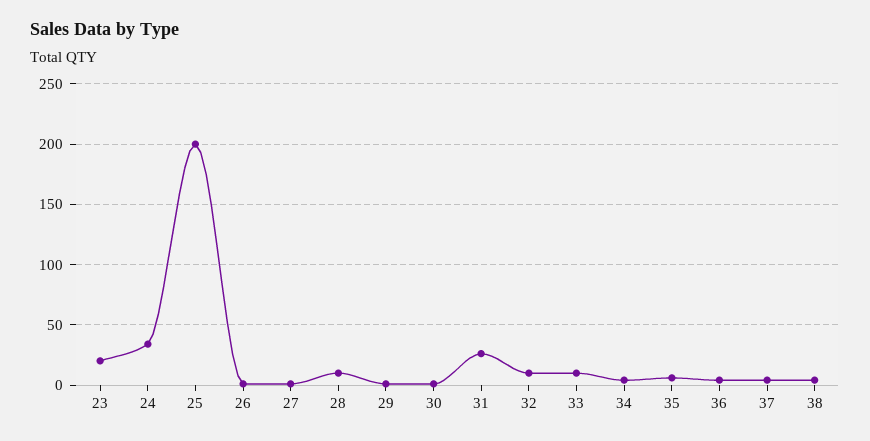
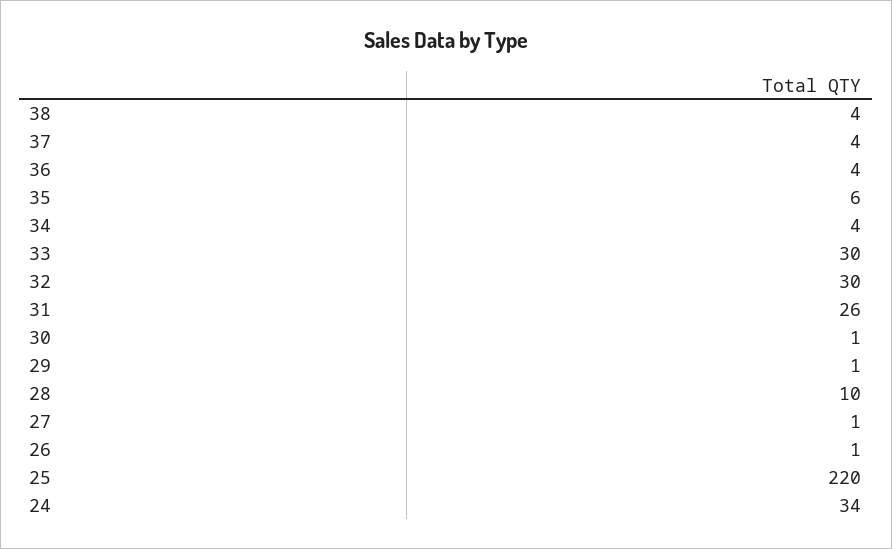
23: 20 -> none
25: 200 -> 220
32: 10 -> 30
33: 10 -> 30

